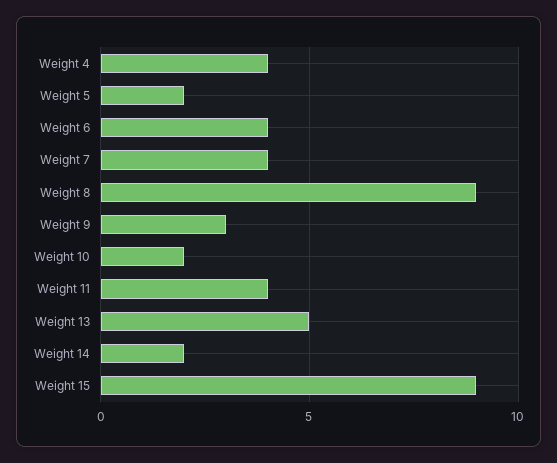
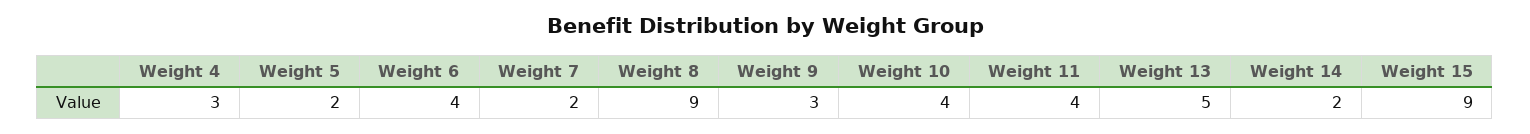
Weight 4: 4 -> 3
Weight 7: 4 -> 2
Weight 10: 2 -> 4

